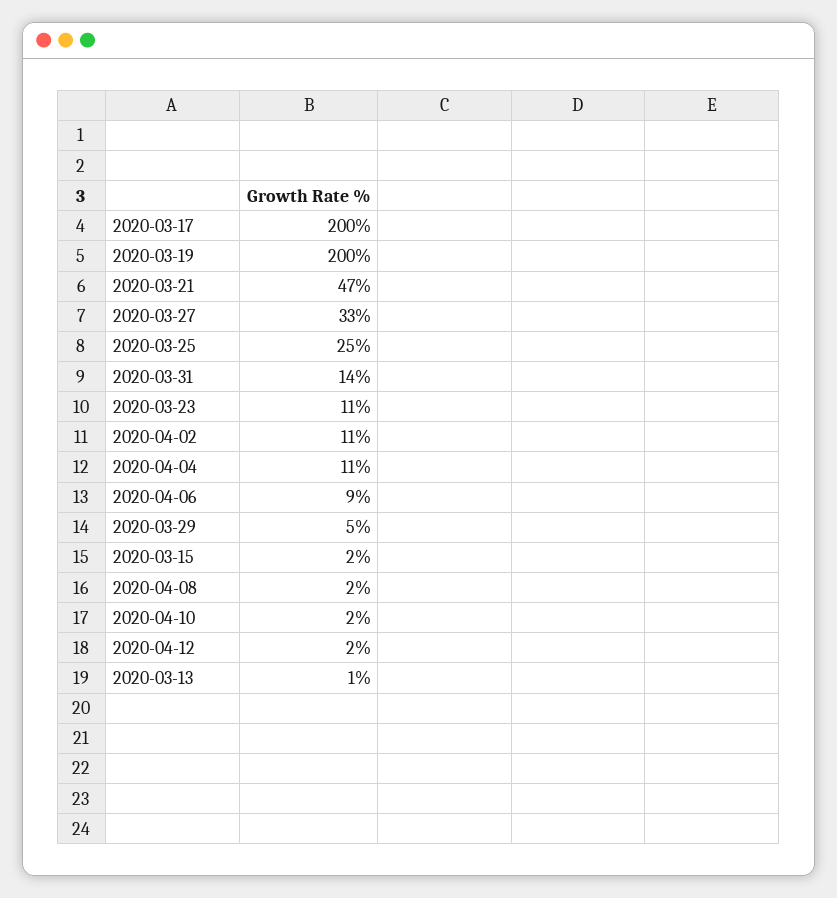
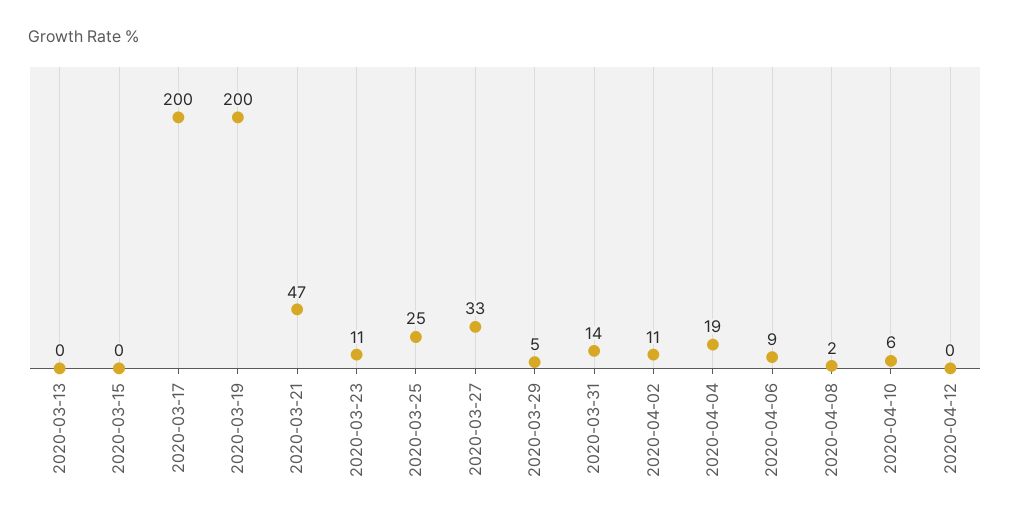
2020-04-04: 11 -> 19
2020-03-15: 2 -> 0
2020-04-10: 2 -> 6
2020-04-12: 2 -> 0
2020-03-13: 1 -> 0

